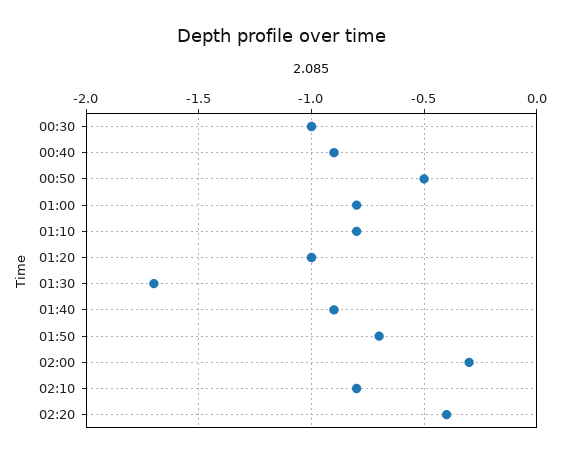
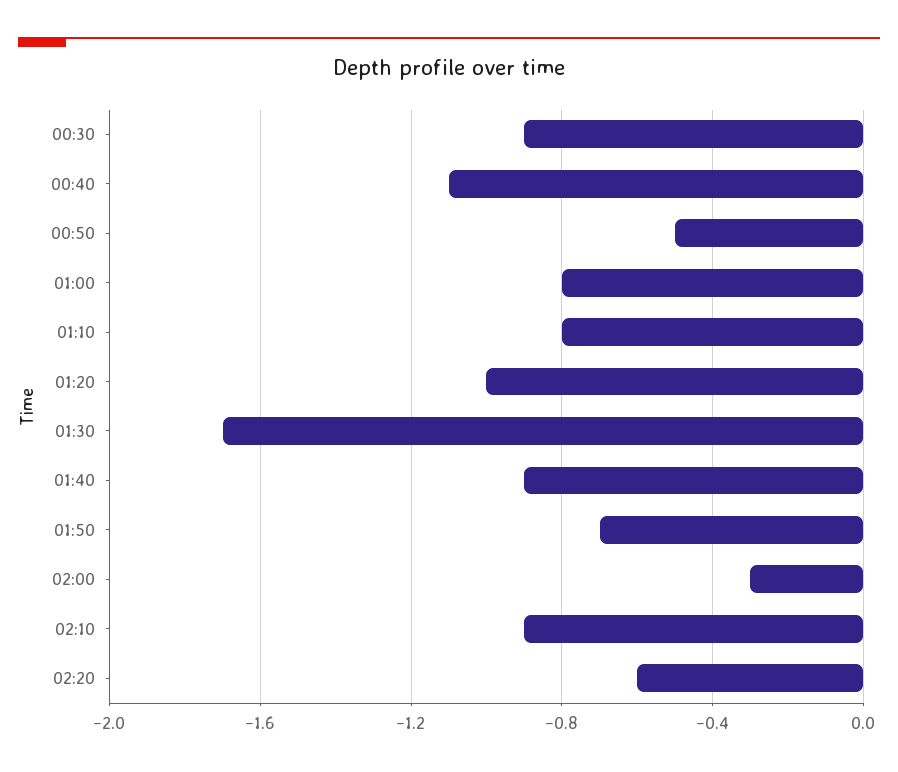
00:30: -1 -> -0.9
00:40: -0.9 -> -1.1
02:10: -0.8 -> -0.9
02:20: -0.4 -> -0.6

